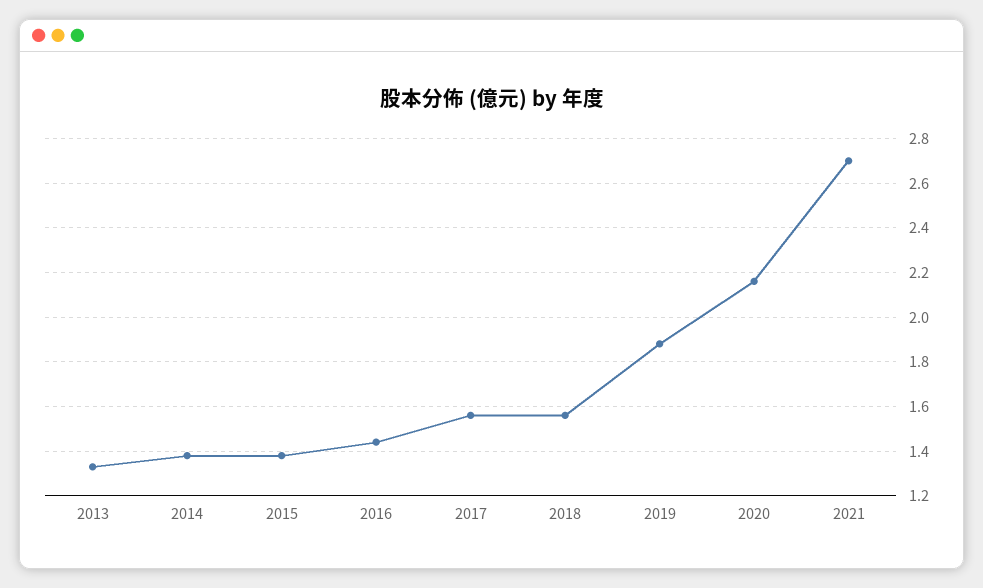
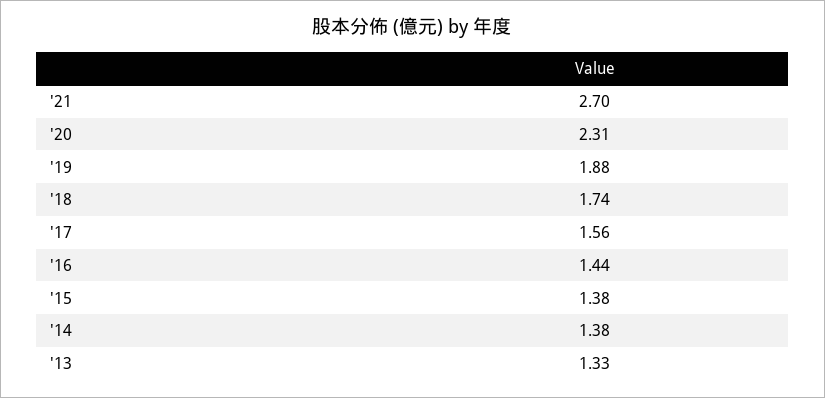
2018: 1.55 -> 1.74
2020: 2.15 -> 2.31

